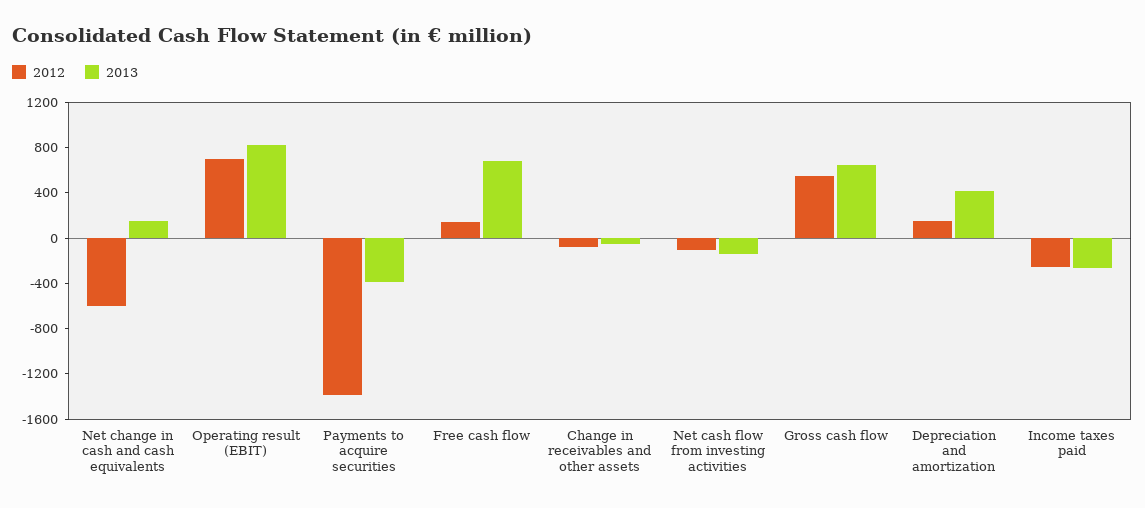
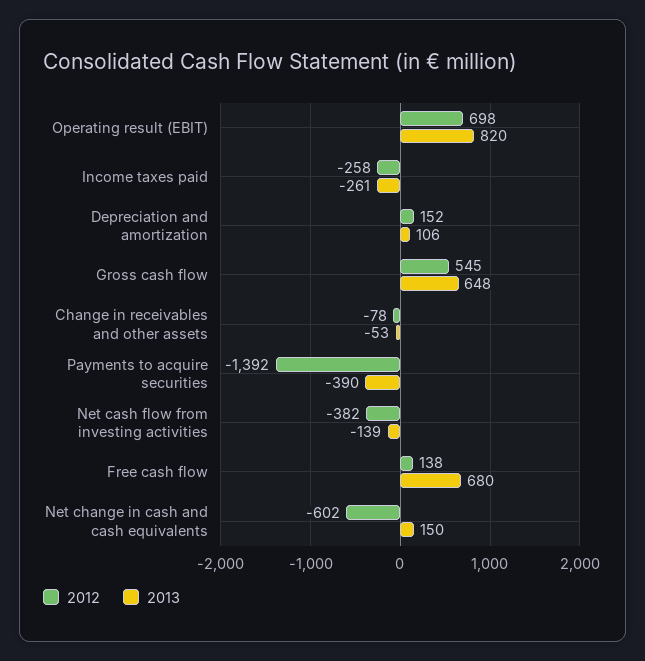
2012, Net cash flow from investing activities: -100 -> -382
2013, Depreciation and amortization: 400 -> 106

